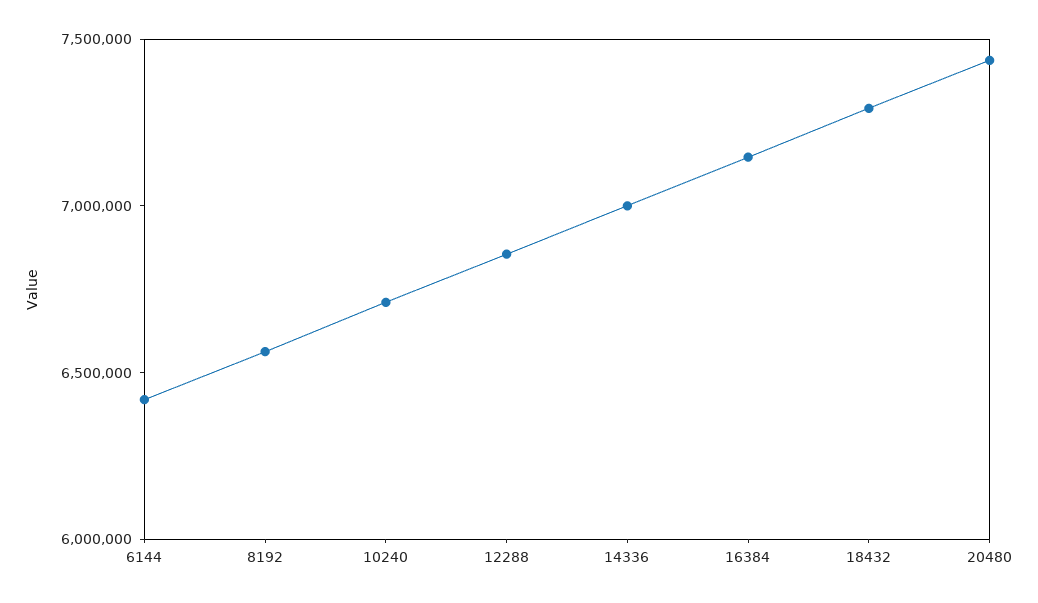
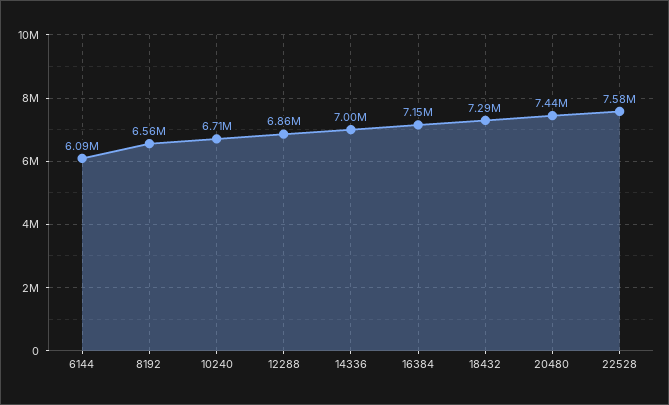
6144: 6400000 -> 6090000
22528: none -> 7580000

